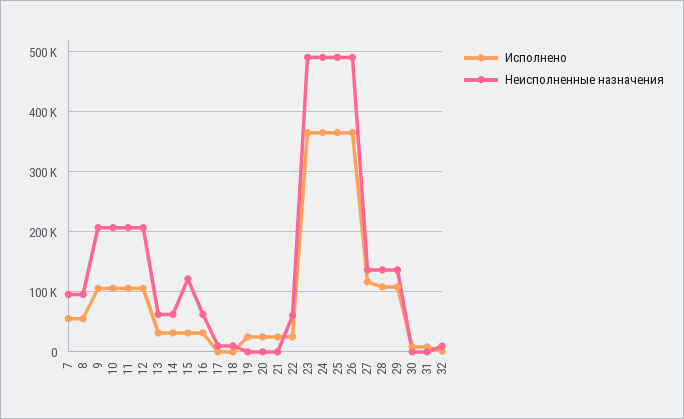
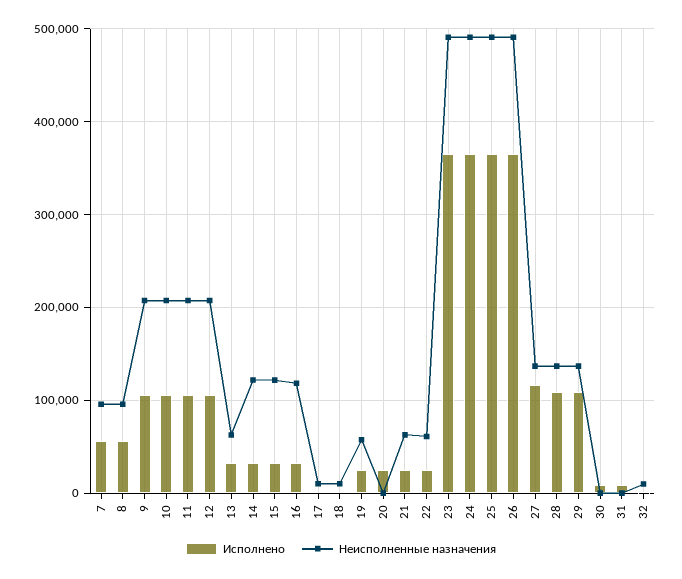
Неисполненные назначения, 14: 60000 -> 120000
Неисполненные назначения, 16: 60000 -> 120000
Неисполненные назначения, 19: 0 -> 60000
Неисполненные назначения, 21: 0 -> 60000

